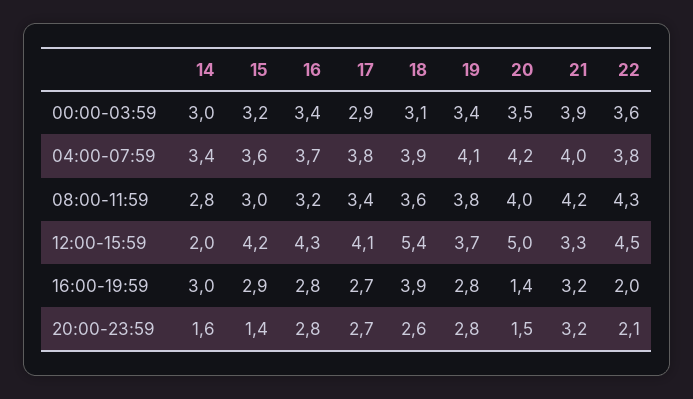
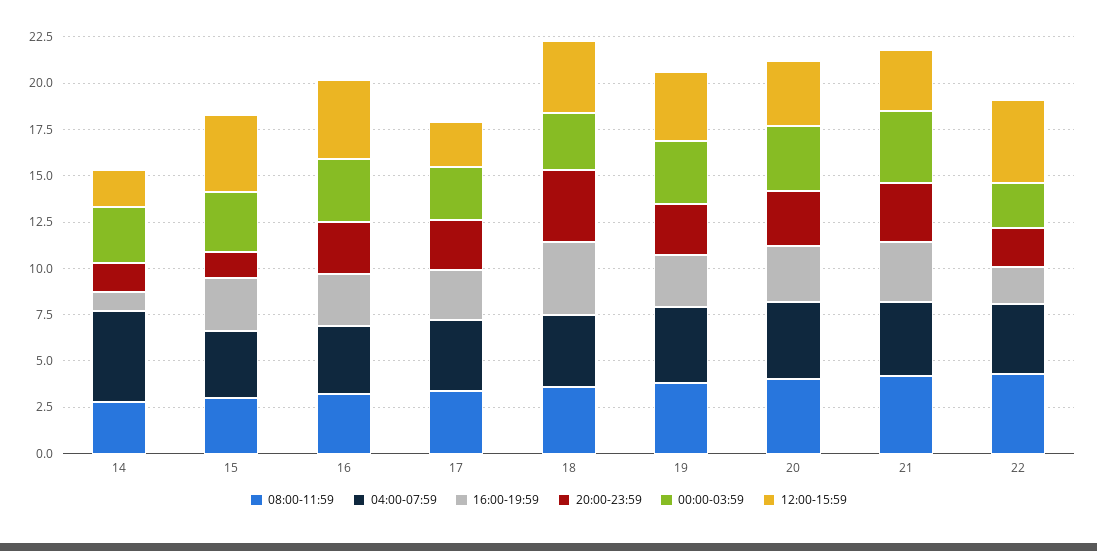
00:00-03:59, 22: 3.6 -> 2.5
04:00-07:59, 14: 3.4 -> 5
12:00-15:59, 17: 4.1 -> 2.5
12:00-15:59, 18: 5.4 -> 4
12:00-15:59, 20: 5 -> 3.5
16:00-19:59, 14: 3 -> 1
16:00-19:59, 20: 1.4 -> 3
20:00-23:59, 18: 2.6 -> 4
20:00-23:59, 20: 1.5 -> 3

